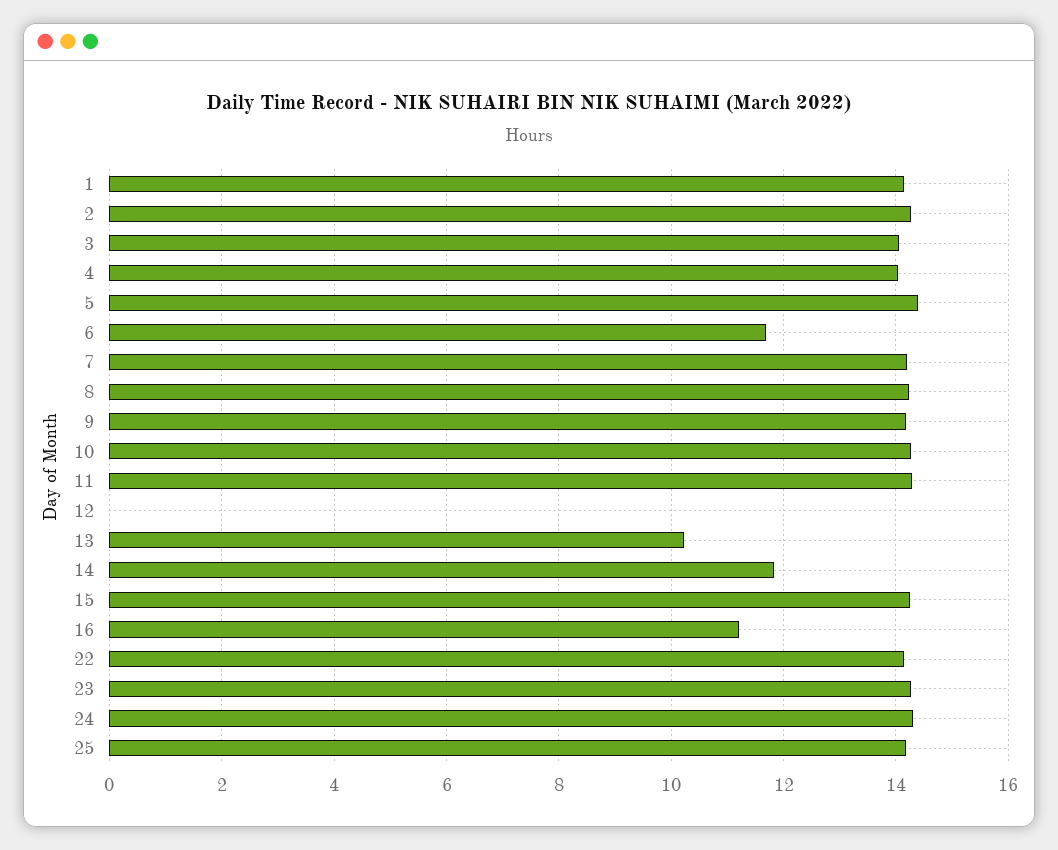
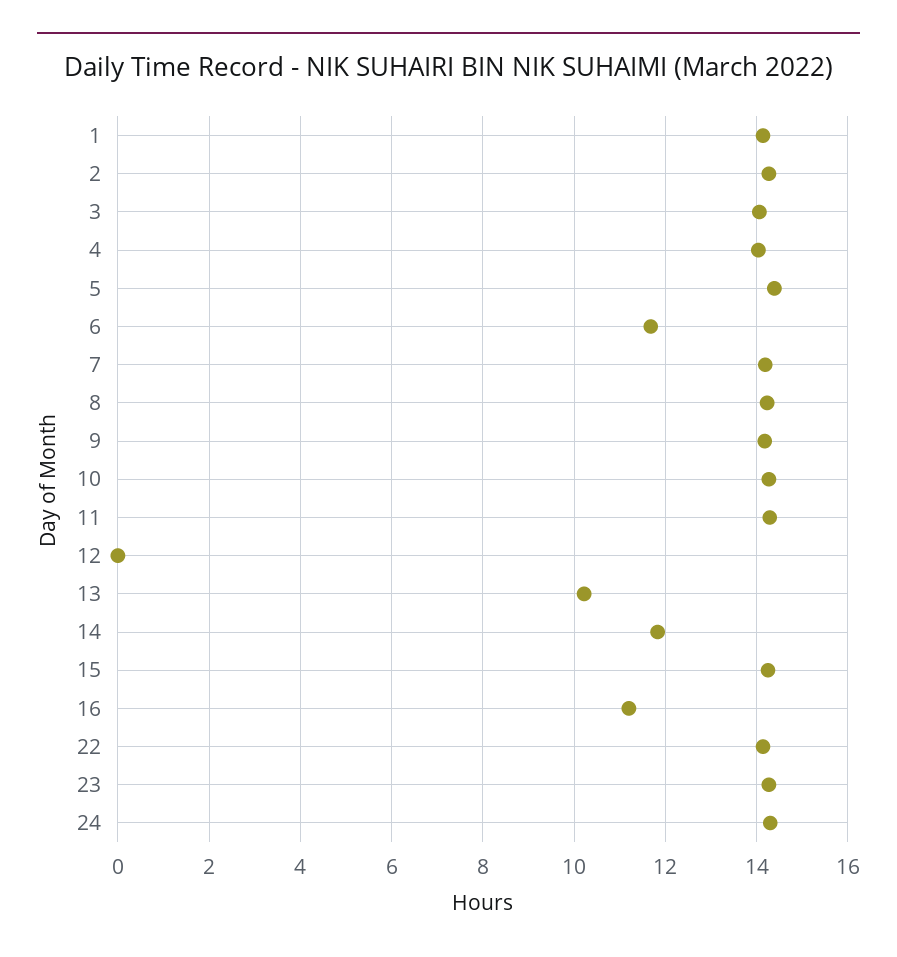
25: 14.2 -> none

